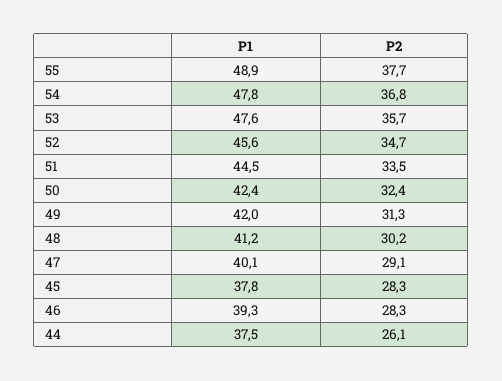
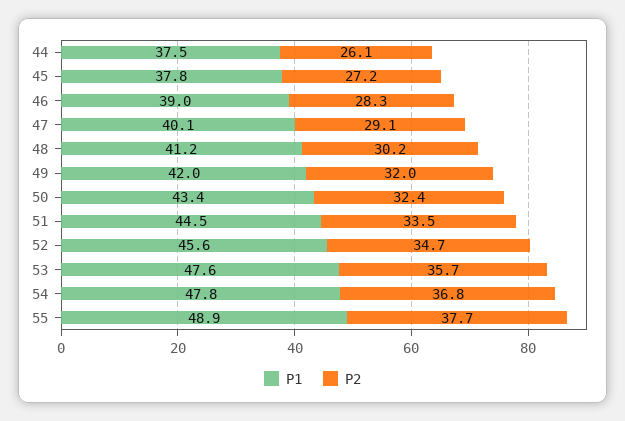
P1, 50: 42.4 -> 43.4
P2, 49: 31.3 -> 32
P2, 45: 28.3 -> 27.2
P1, 46: 39.3 -> 39

